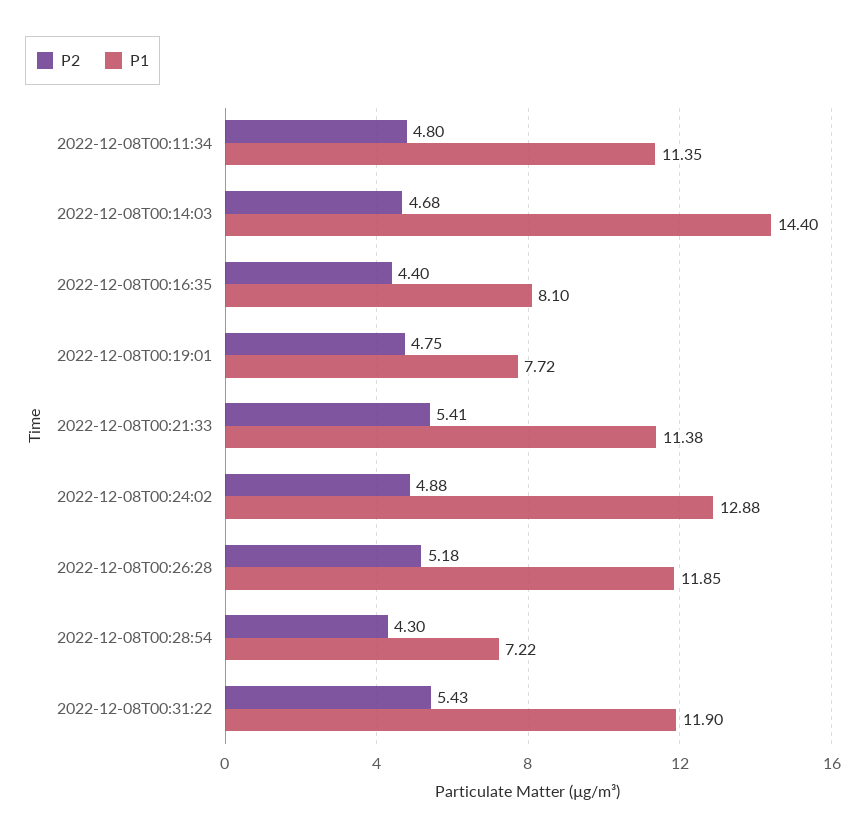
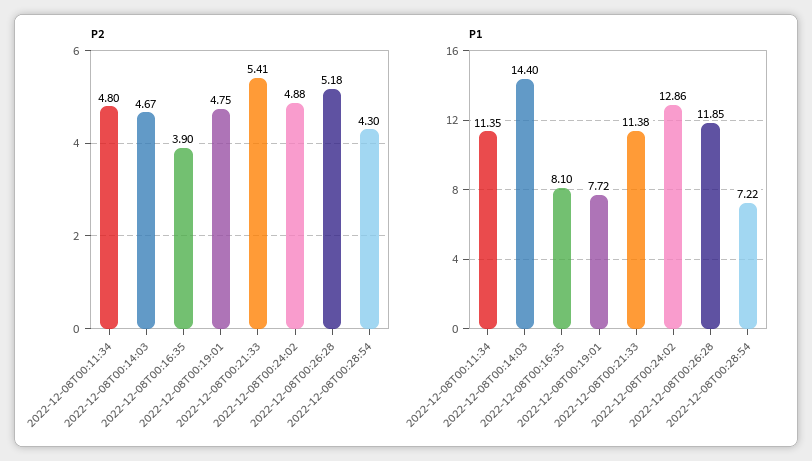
P2, 2022-12-08T00:14:03: 4.68 -> 4.67
P2, 2022-12-08T00:16:35: 4.4 -> 3.9
P1, 2022-12-08T00:24:02: 12.88 -> 12.86
P2, 2022-12-08T00:31:22: 5.43 -> none
P1, 2022-12-08T00:31:22: 11.9 -> none

